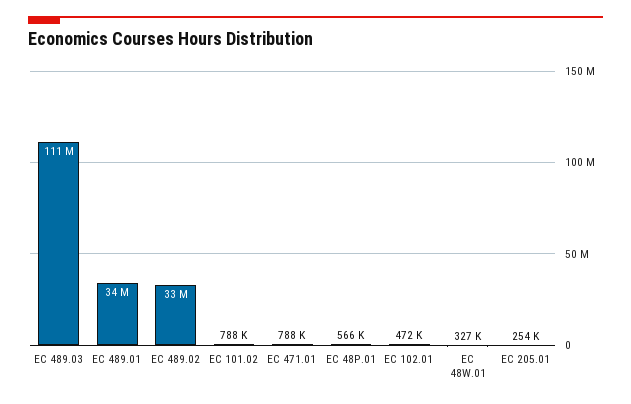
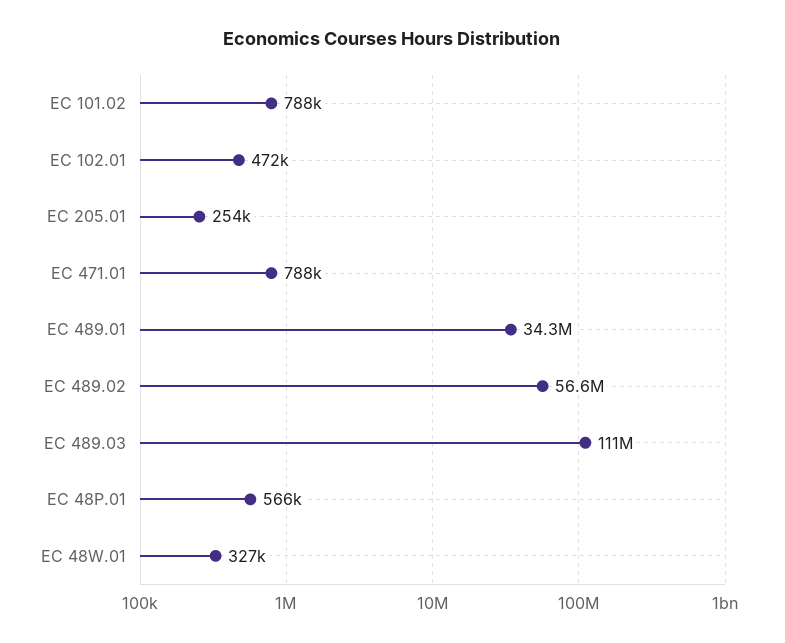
EC 489.02: 33000000 -> 56600000

